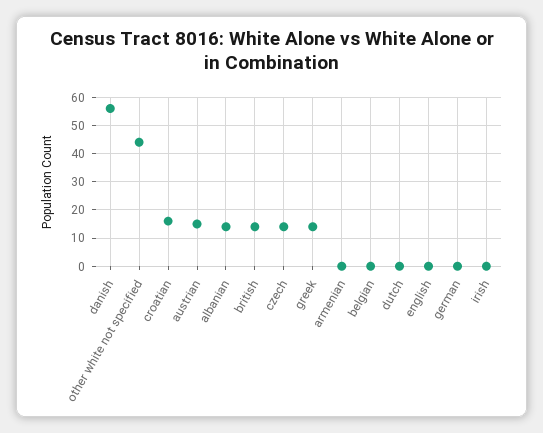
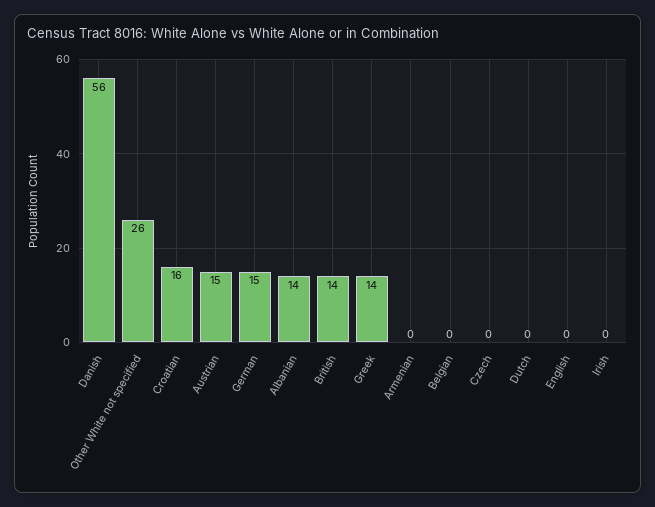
other white not specified: 45 -> 26
czech: 15 -> 0
german: 0 -> 15

